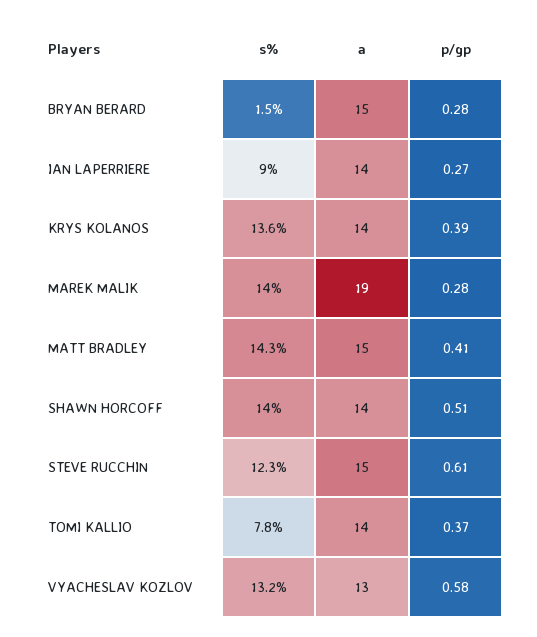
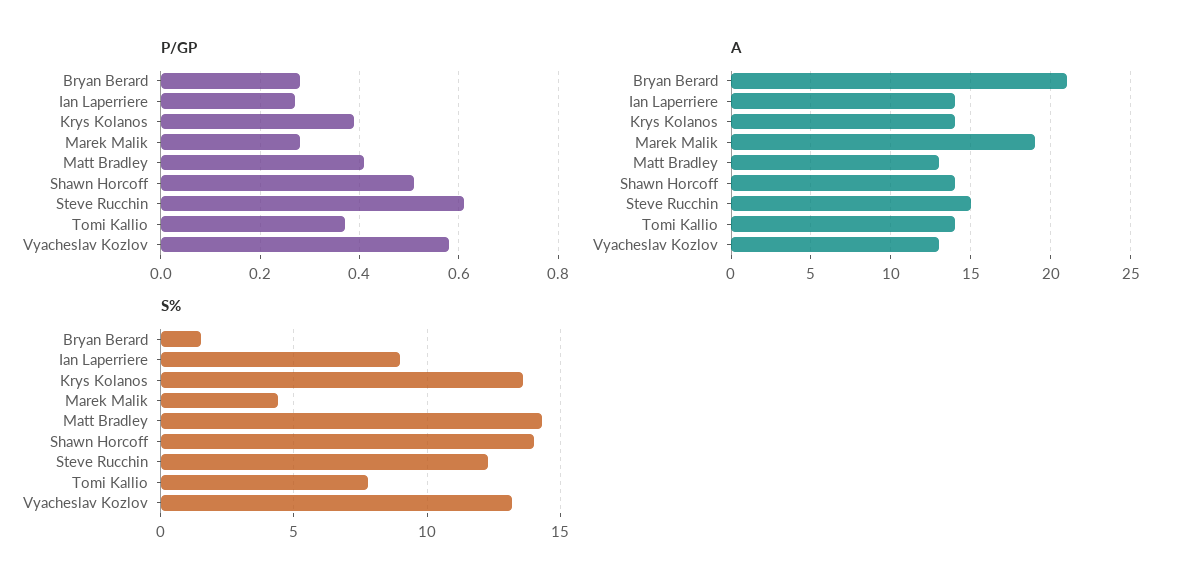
a, BRYAN BERARD: 15 -> 21
s%, MAREK MALIK: 14 -> 4.5
a, MATT BRADLEY: 15 -> 13

